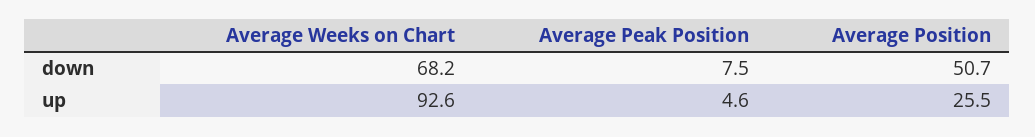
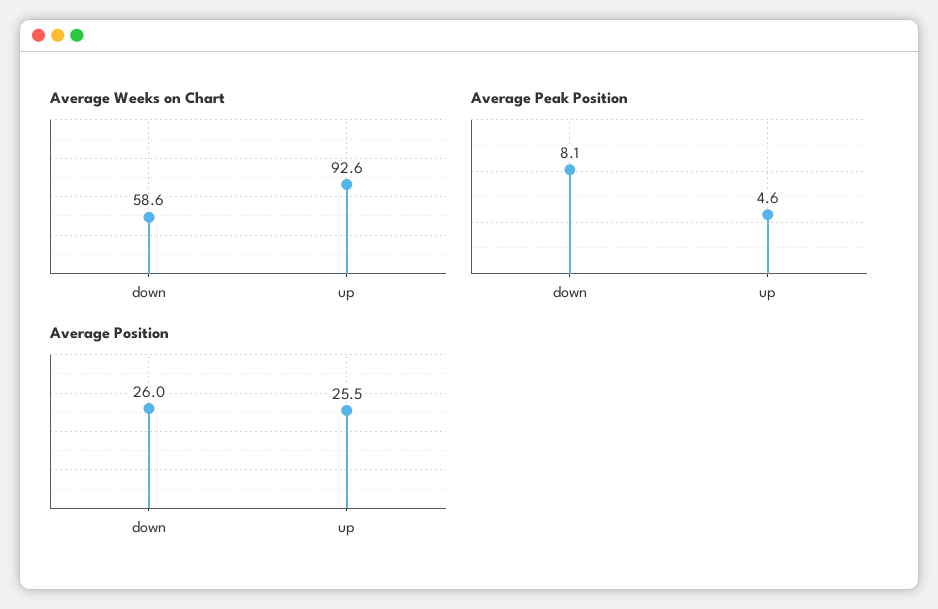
Average Weeks on Chart, down: 68.2 -> 58.6
Average Peak Position, down: 7.5 -> 8.1
Average Position, down: 50.7 -> 26

